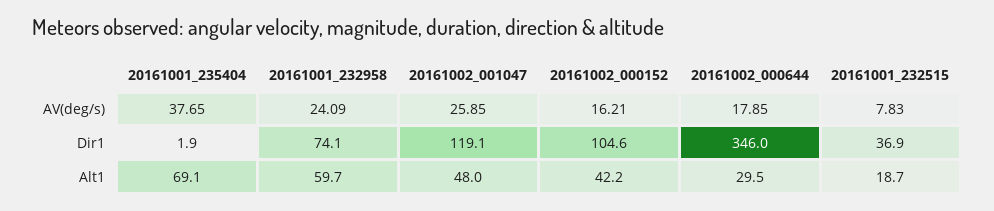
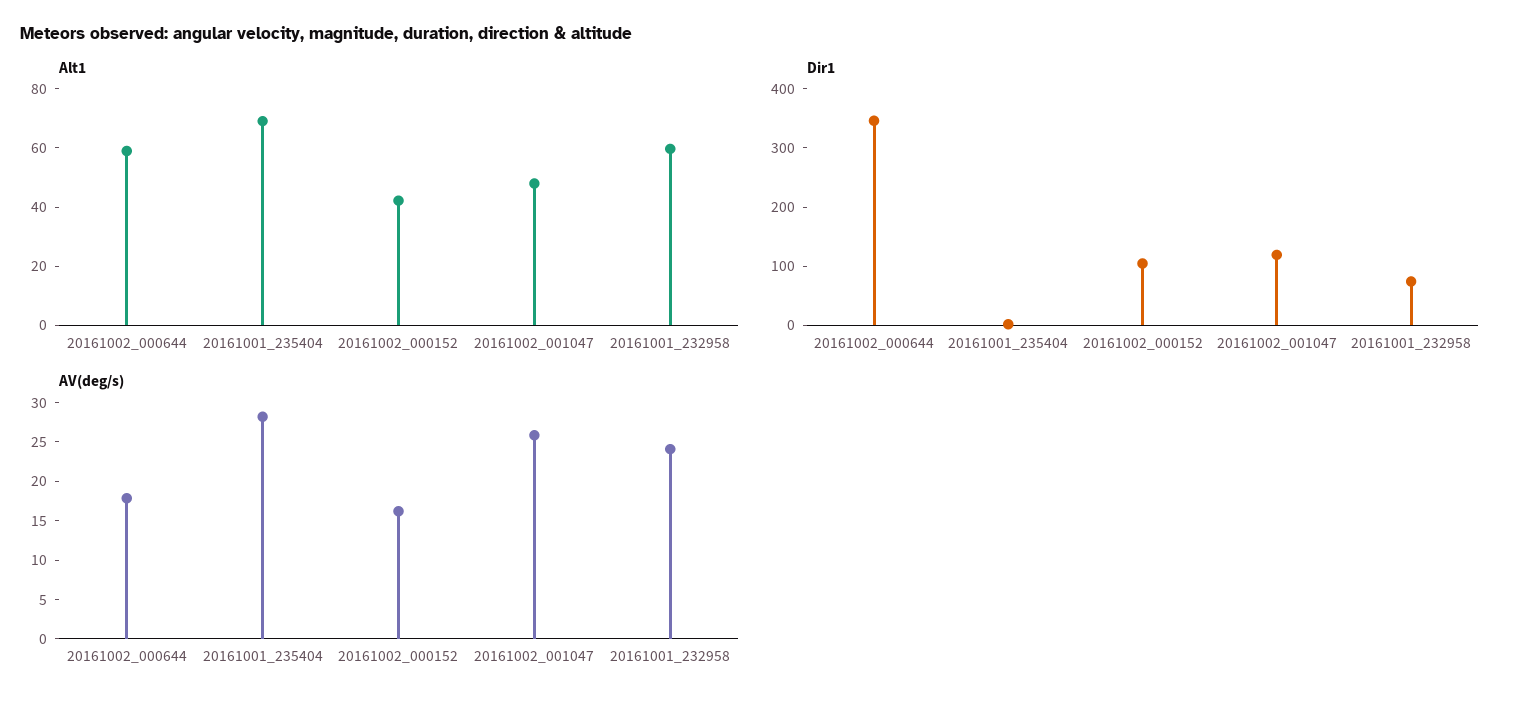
AV(deg/s), 20161001_235404: 37.65 -> 27.5
AV(deg/s), 20161001_232515: 7.83 -> none
Dir1, 20161001_232515: 36.9 -> none
Alt1, 20161002_000644: 29.5 -> 60
Alt1, 20161001_232515: 18.7 -> none

